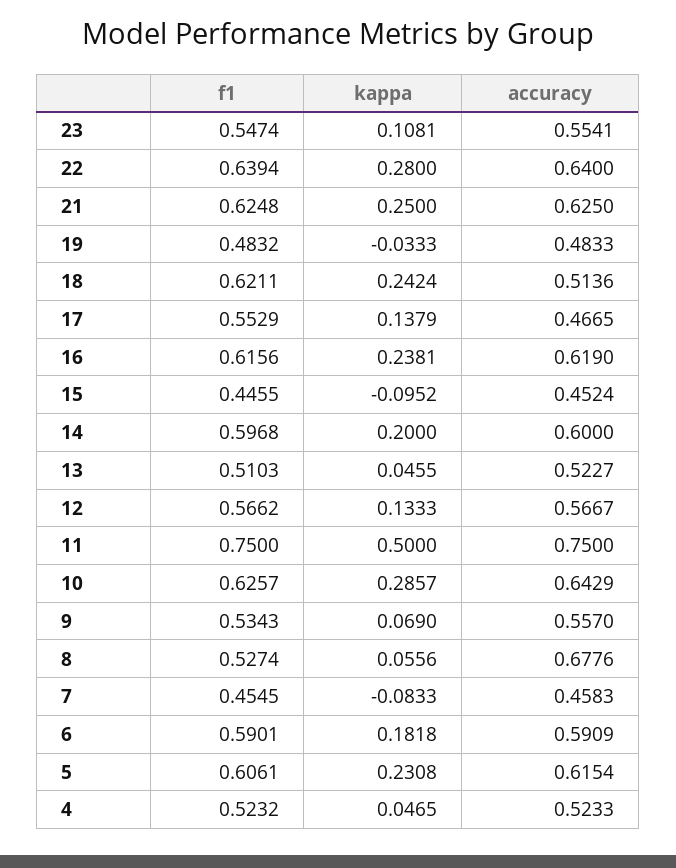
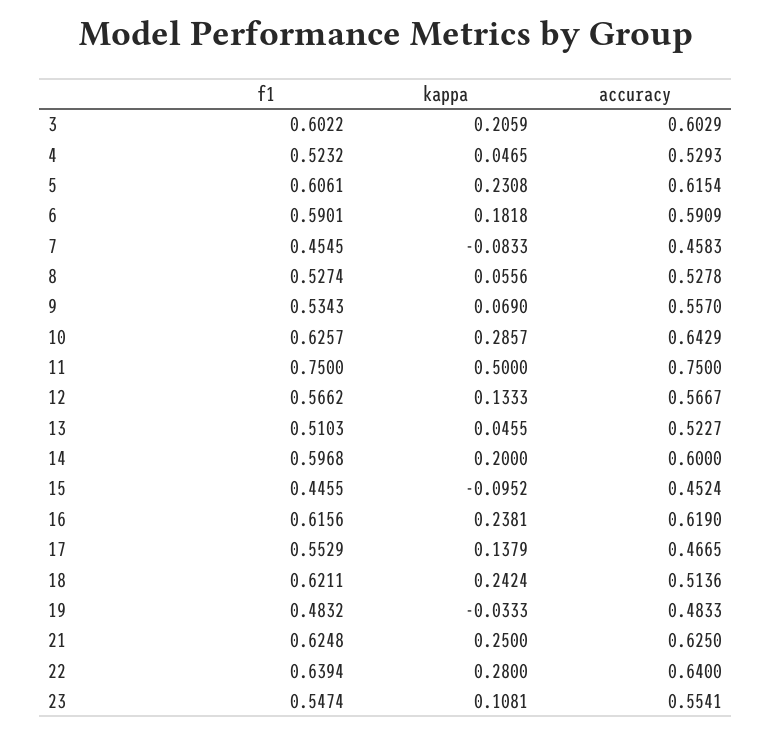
accuracy, 8: 0.6776 -> 0.5278
accuracy, 4: 0.5233 -> 0.5293
f1, 3: none -> 0.6022
kappa, 3: none -> 0.2059
accuracy, 3: none -> 0.6029

